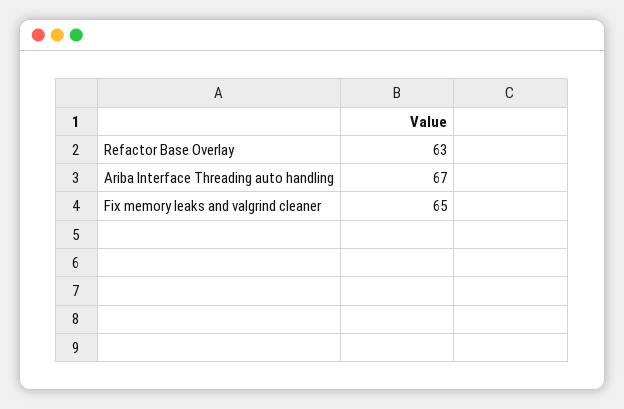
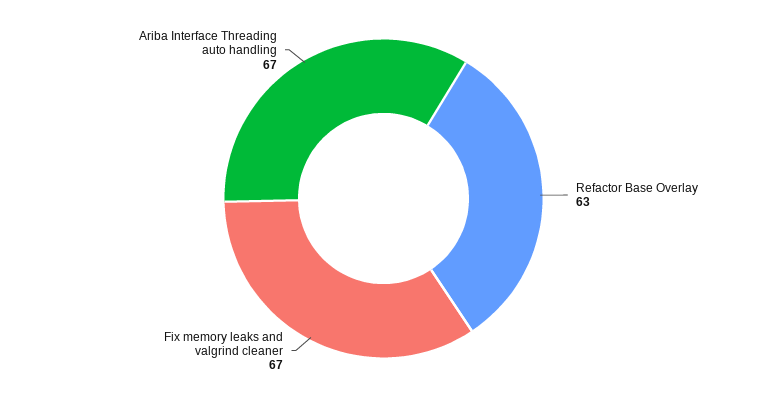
Fix memory leaks and valgrind cleaner: 65 -> 67

